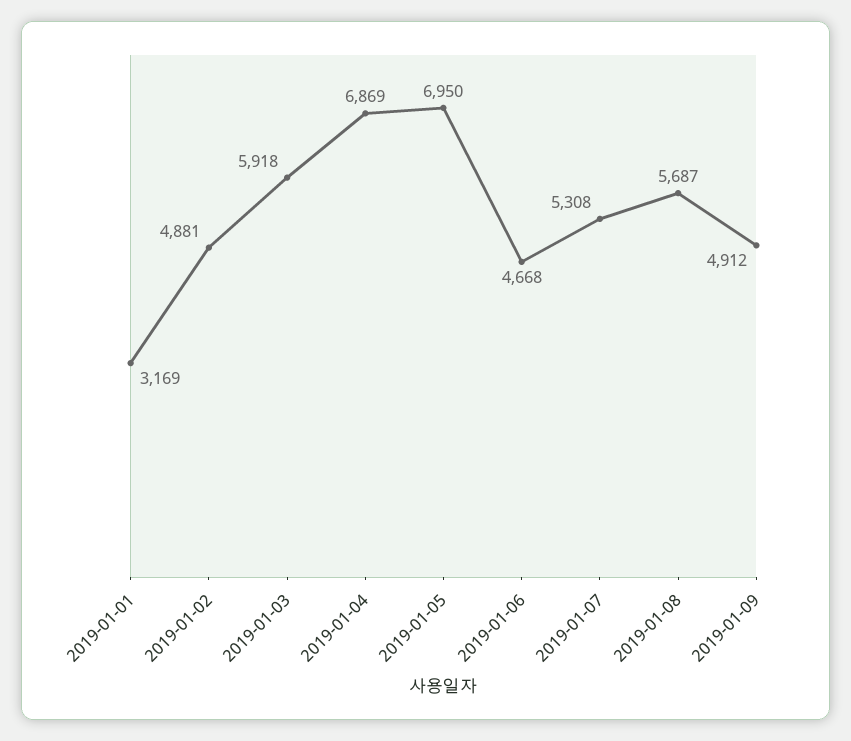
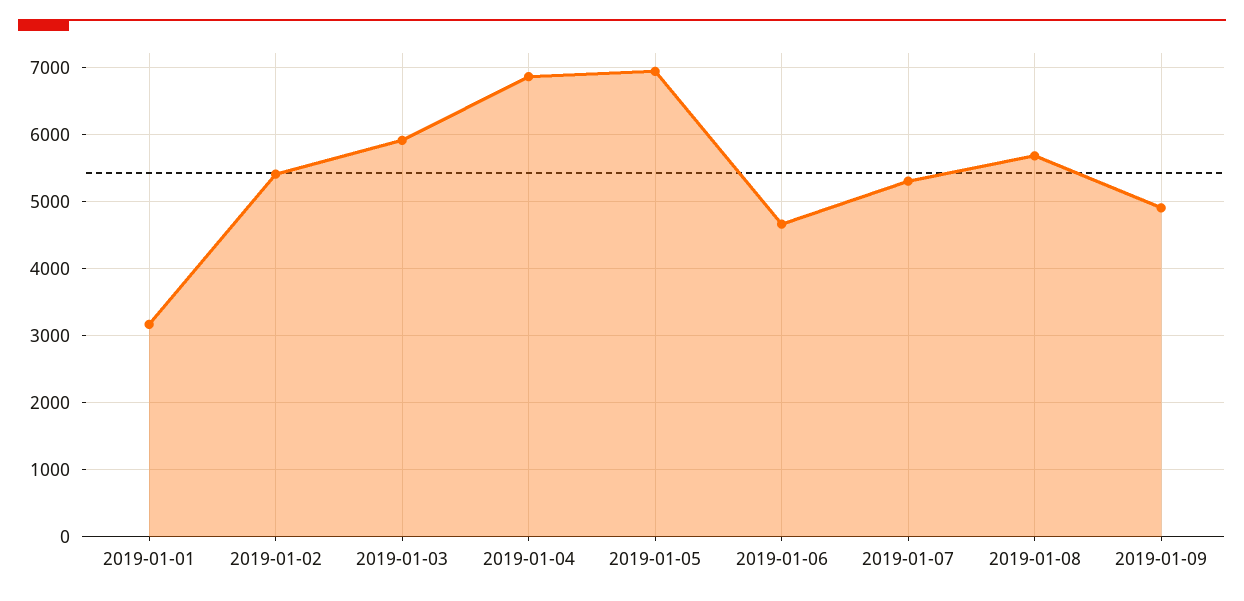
2019-01-02: 4881 -> 5400

